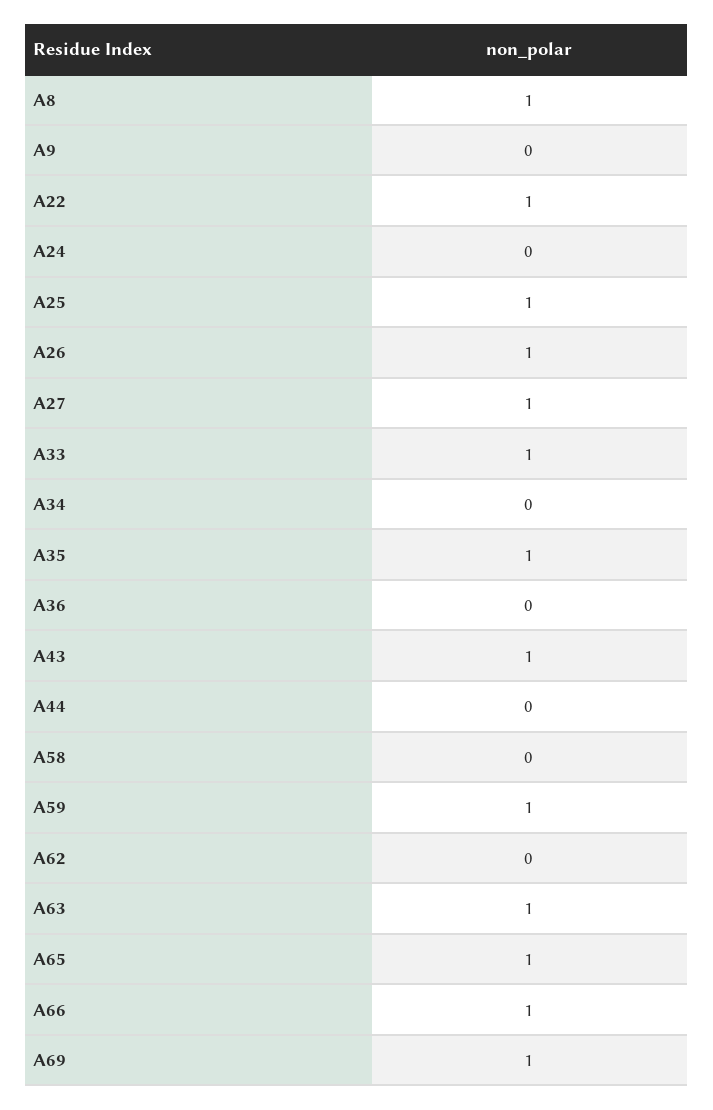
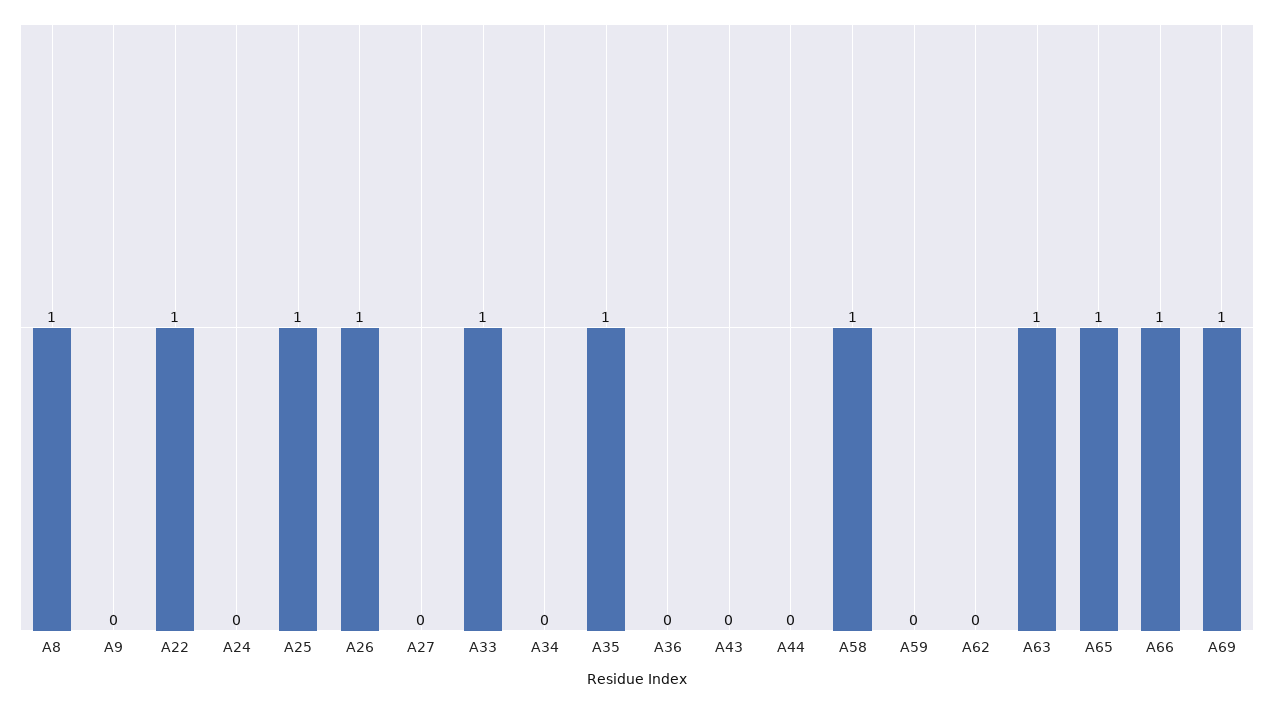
A27: 1 -> 0
A43: 1 -> 0
A58: 0 -> 1
A59: 1 -> 0

